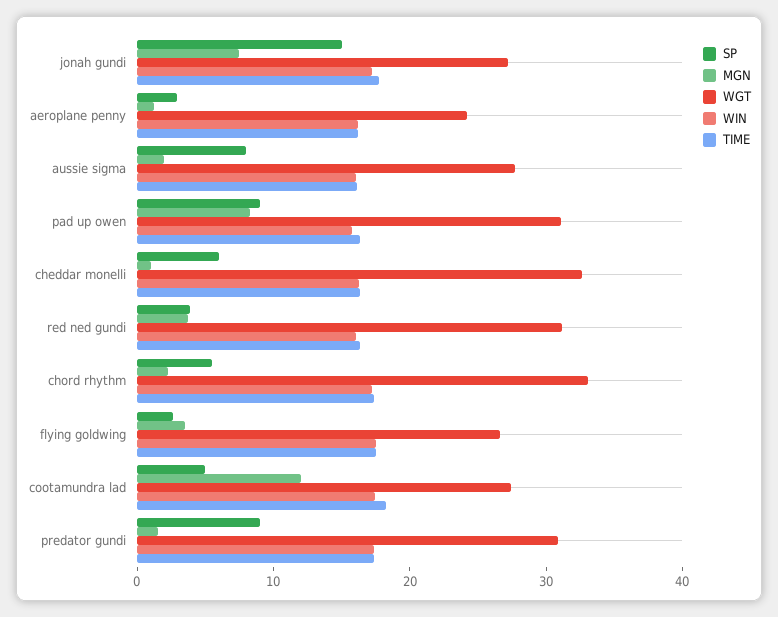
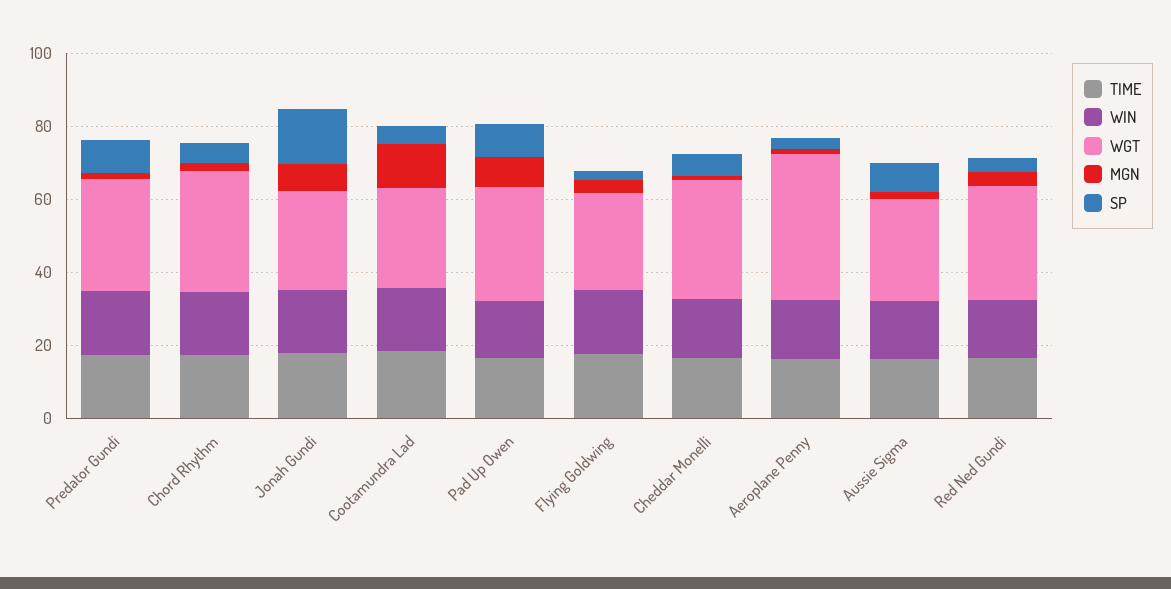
WGT, aeroplane penny: 24 -> 40

